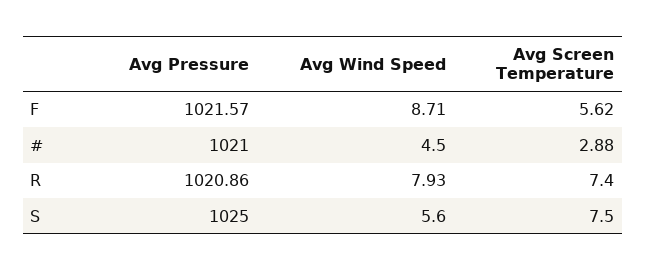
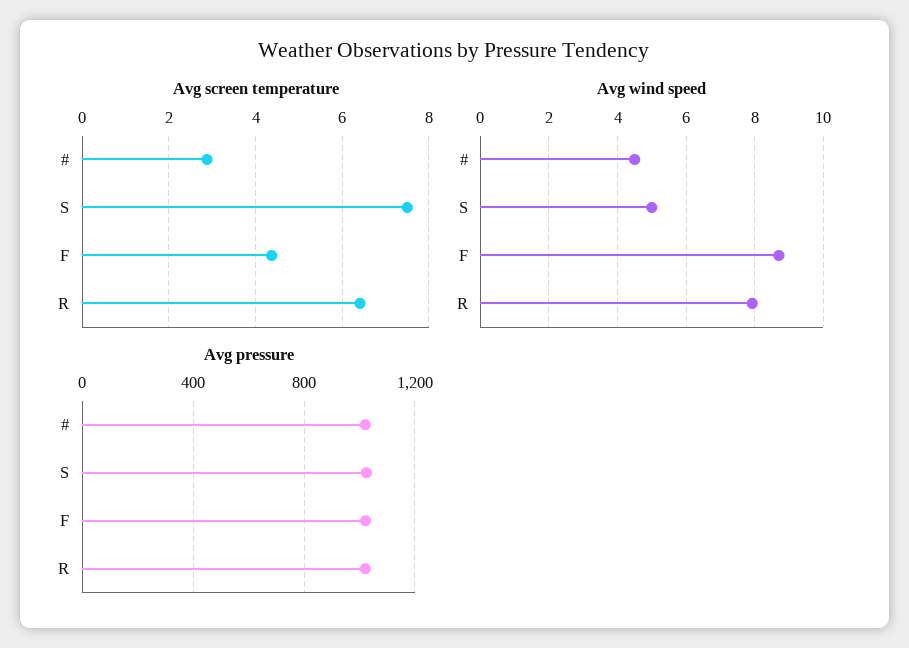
Avg Screen Temperature, F: 5.62 -> 4.4
Avg Screen Temperature, R: 7.4 -> 6.4
Avg Wind Speed, S: 5.6 -> 5

